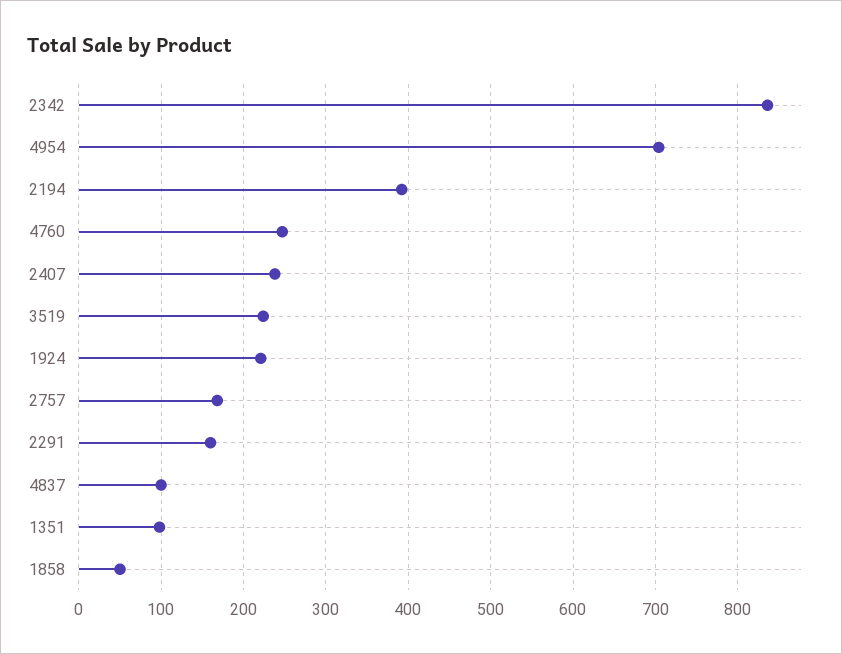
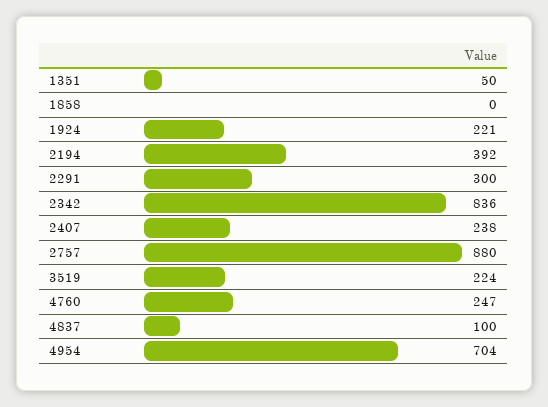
2757: 170 -> 880
2291: 160 -> 300
1351: 100 -> 50
1858: 50 -> 0

